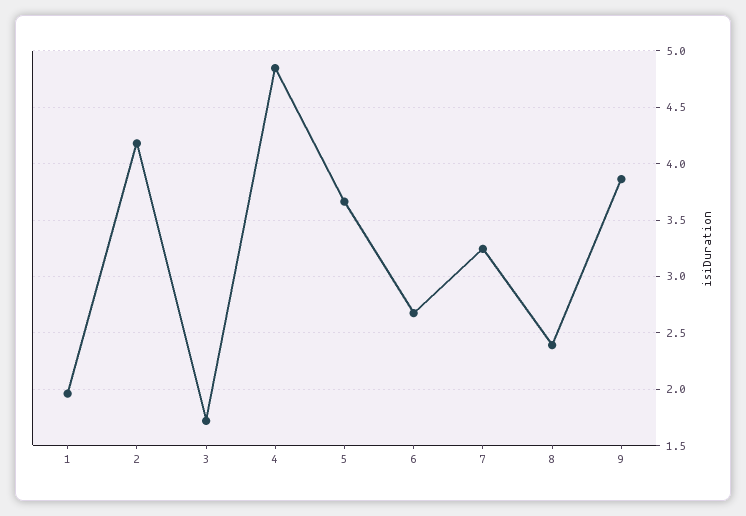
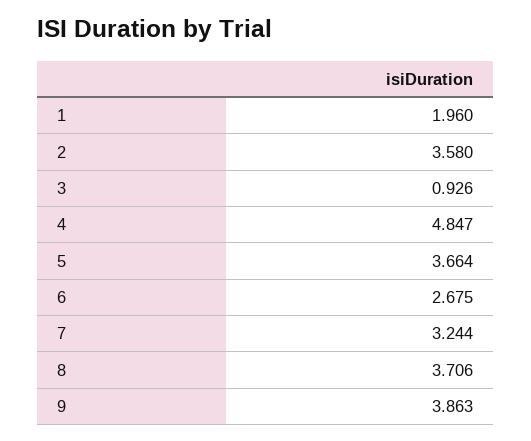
2: 4.2 -> 3.58
3: 1.7 -> 0.926
8: 2.4 -> 3.706

